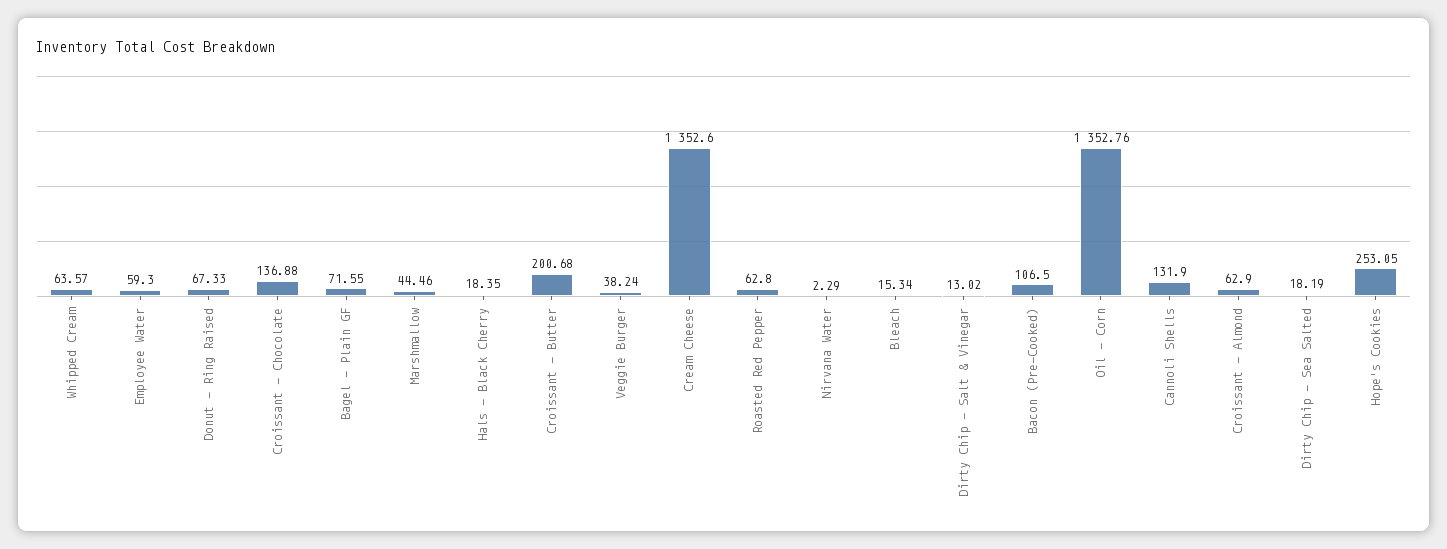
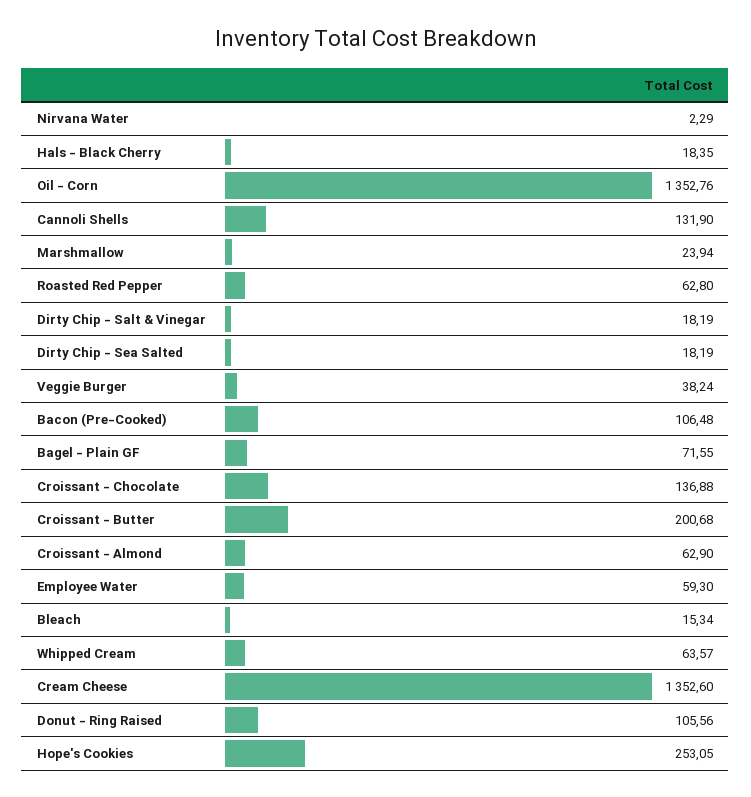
Donut - Ring Raised: 67.33 -> 105.56
Marshmallow: 44.46 -> 23.94
Dirty Chip - Salt & Vinegar: 13.02 -> 18.19
Bacon (Pre-Cooked): 106.5 -> 106.48

